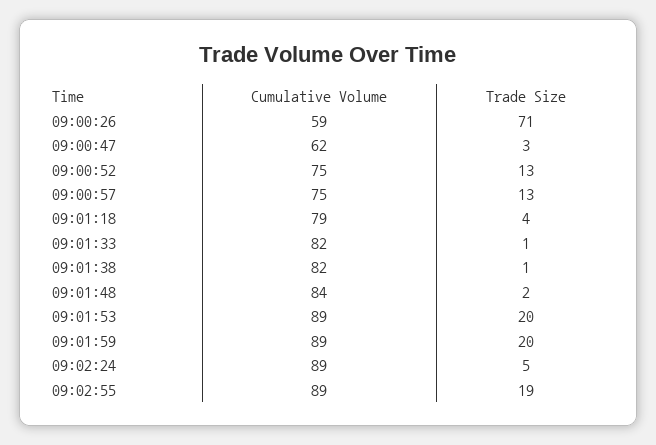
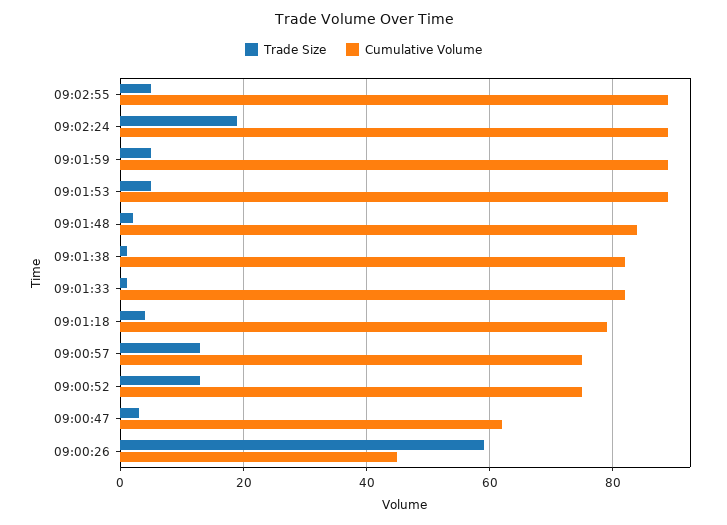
Cumulative Volume, 09:00:26: 59 -> 45
Trade Size, 09:00:26: 71 -> 60
Trade Size, 09:01:53: 20 -> 5
Trade Size, 09:01:59: 20 -> 5
Trade Size, 09:02:24: 5 -> 20
Trade Size, 09:02:55: 19 -> 5

